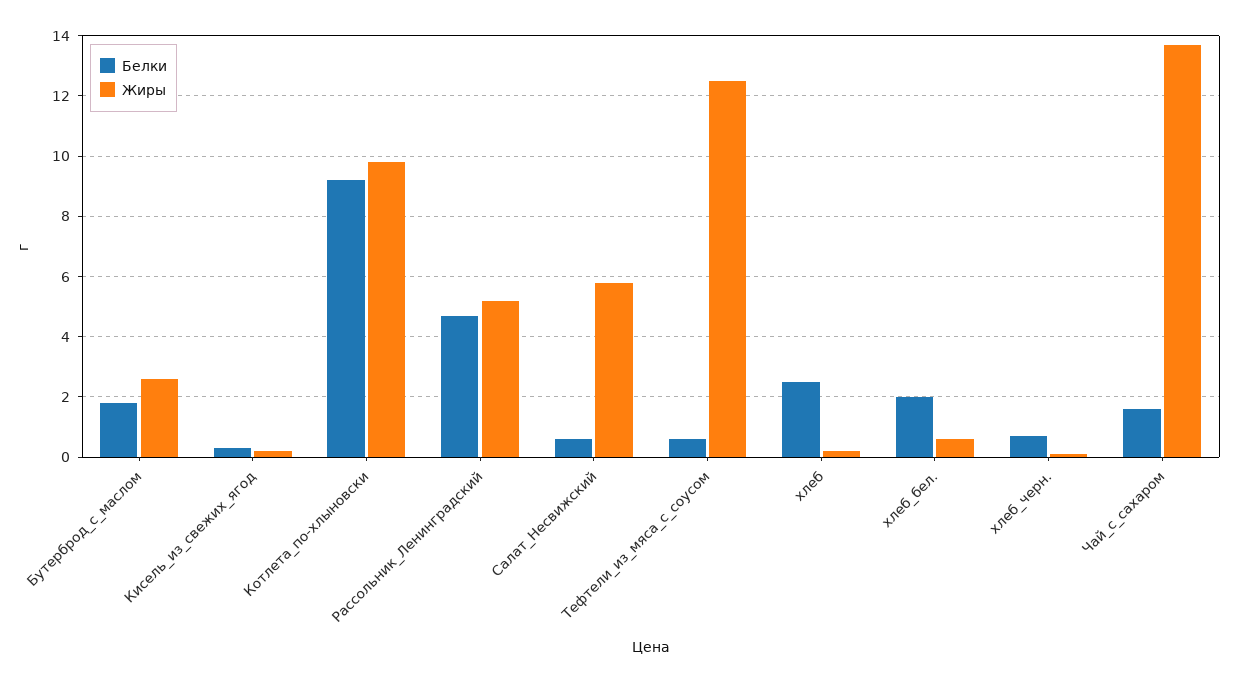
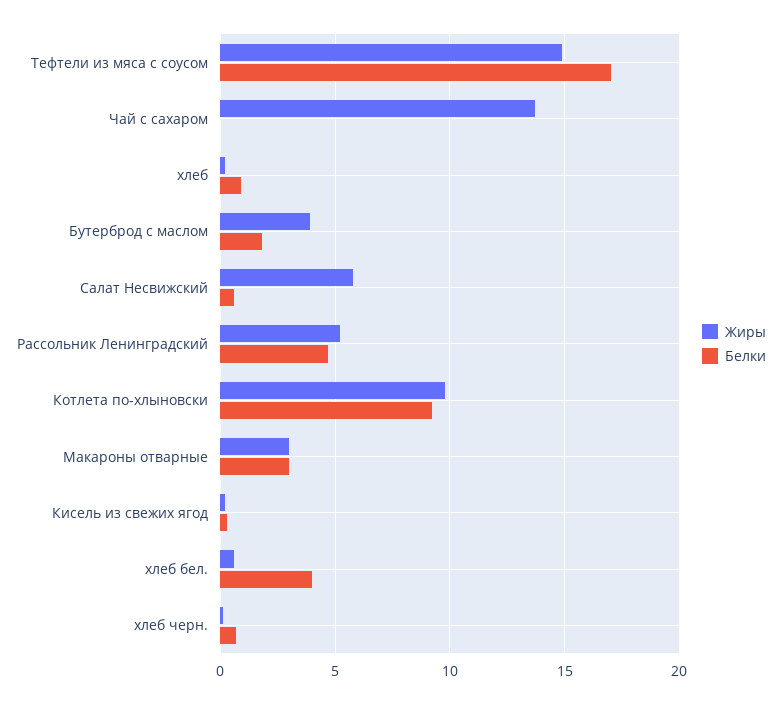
Жиры, Бутерброд_с_маслом: 2.5 -> 4
Белки, Тефтели_из_мяса_с_соусом: 0.5 -> 17
Жиры, Тефтели_из_мяса_с_соусом: 12.5 -> 15
Белки, хлеб: 2.5 -> 1
Белки, хлеб_бел.: 2 -> 4
Белки, Чай_с_сахаром: 1.5 -> 0
Жиры, Макароны отварные: none -> 3
Белки, Макароны отварные: none -> 3

